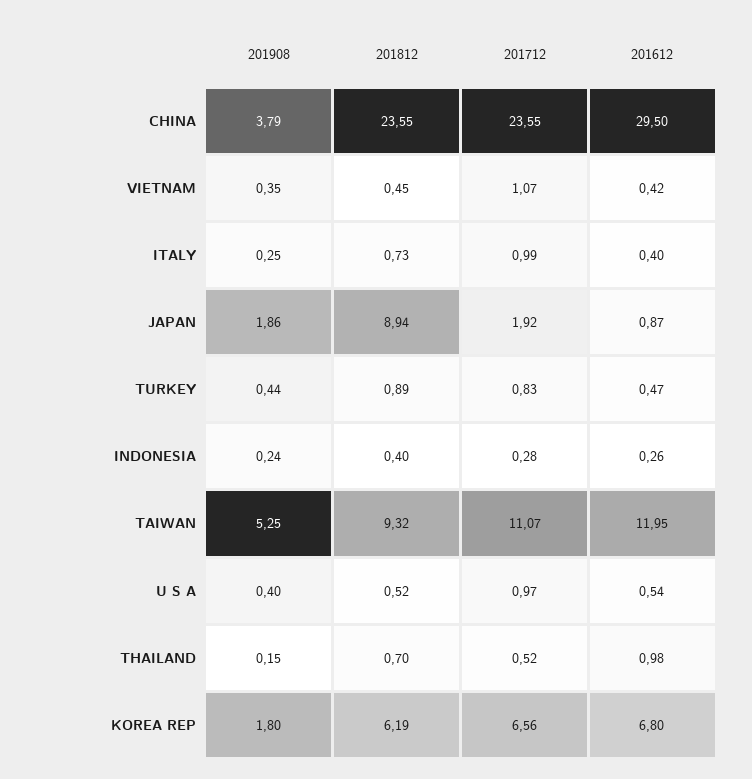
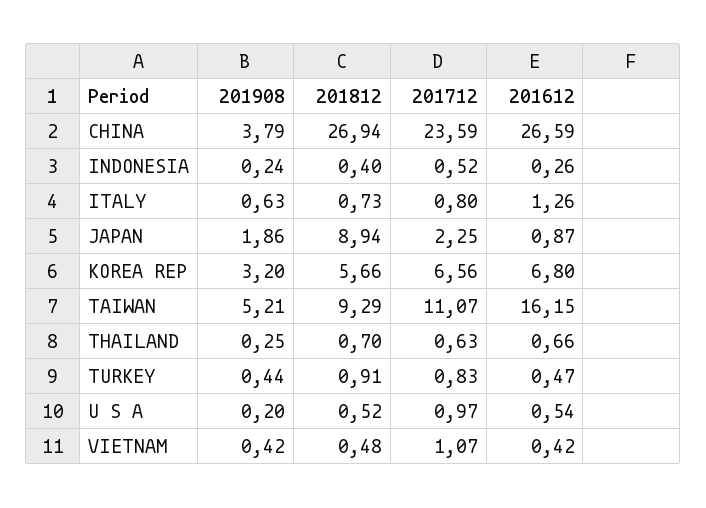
201812, CHINA: 23.55 -> 26.94
201712, CHINA: 23.55 -> 23.59
201612, CHINA: 29.5 -> 26.59
201908, VIETNAM: 0.35 -> 0.42
201812, VIETNAM: 0.45 -> 0.48
201908, ITALY: 0.25 -> 0.63
201712, ITALY: 0.99 -> 0.8
201612, ITALY: 0.4 -> 1.26
201712, JAPAN: 1.92 -> 2.25
201812, TURKEY: 0.89 -> 0.91
201712, INDONESIA: 0.28 -> 0.52
201908, TAIWAN: 5.25 -> 5.21
201812, TAIWAN: 9.32 -> 9.29
201612, TAIWAN: 11.95 -> 16.15
201908, U S A: 0.4 -> 0.2
201908, THAILAND: 0.15 -> 0.25
201712, THAILAND: 0.52 -> 0.63
201612, THAILAND: 0.98 -> 0.66
201908, KOREA REP: 1.8 -> 3.2
201812, KOREA REP: 6.19 -> 5.66

